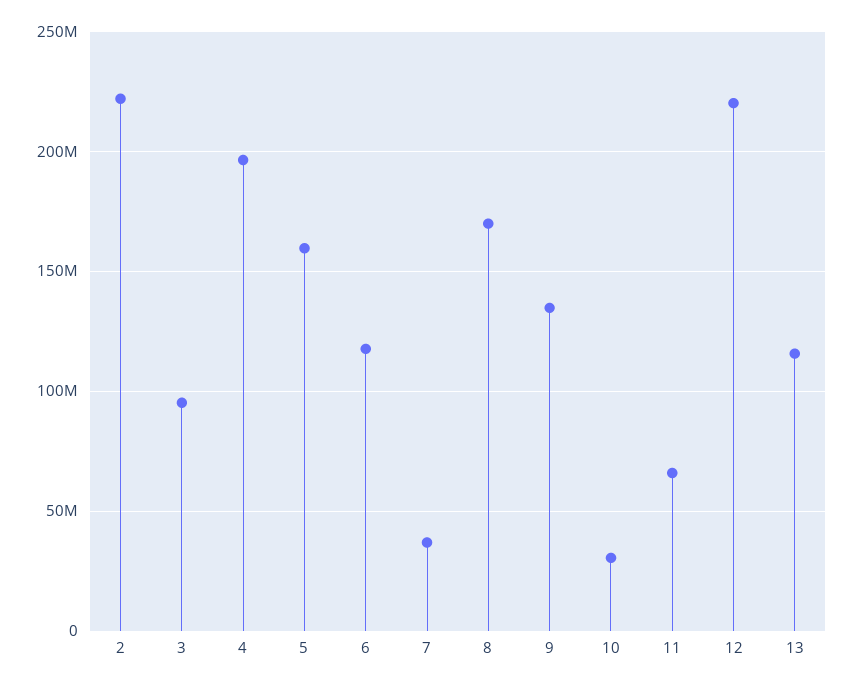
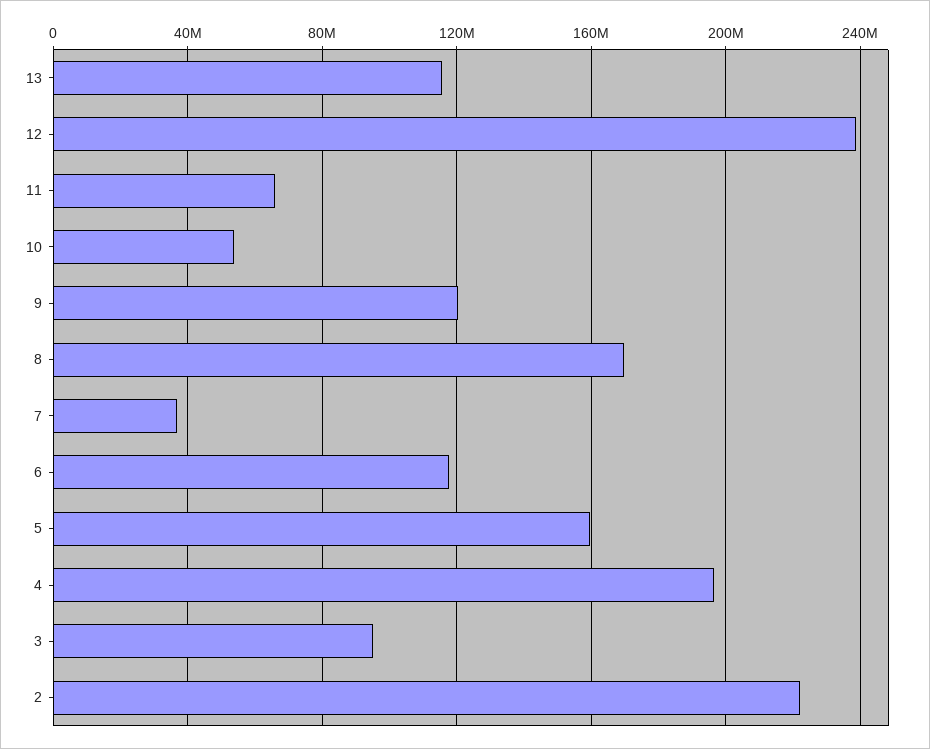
9: 135000000 -> 120000000
10: 30000000 -> 55000000
12: 220000000 -> 240000000

